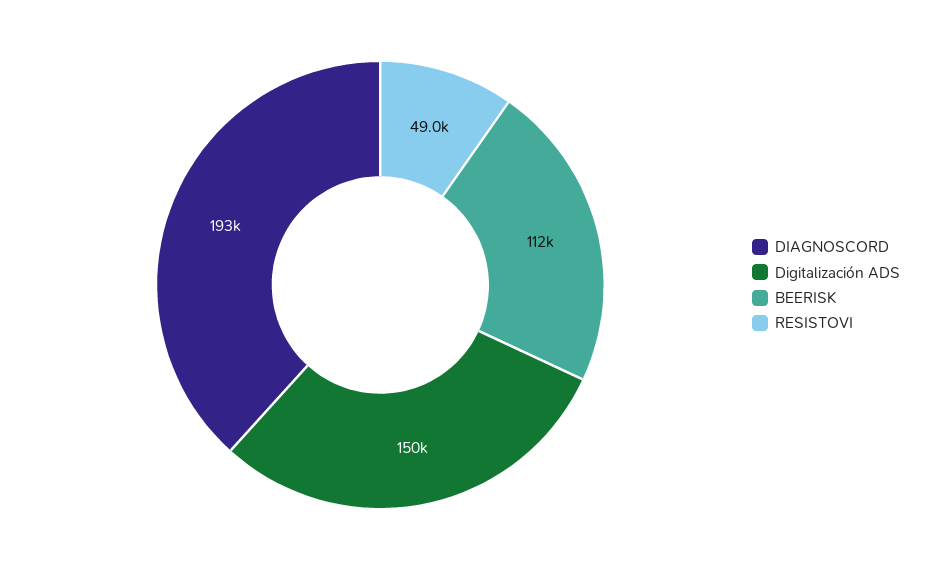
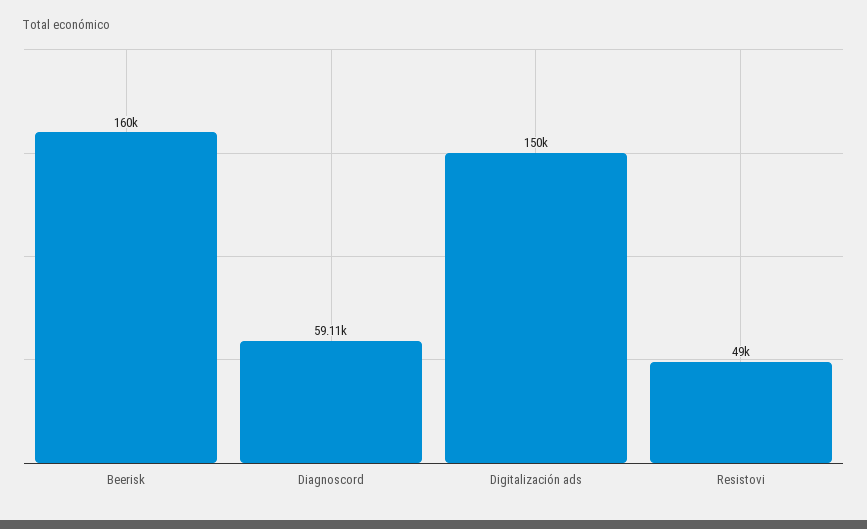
DIAGNOSCORD: 193000 -> 59110
BEERISK: 112000 -> 160000

